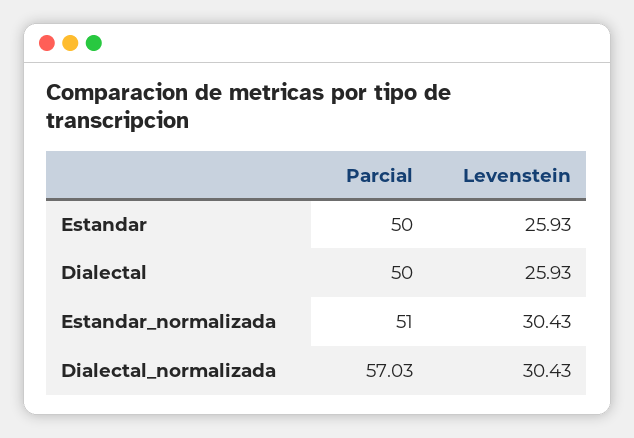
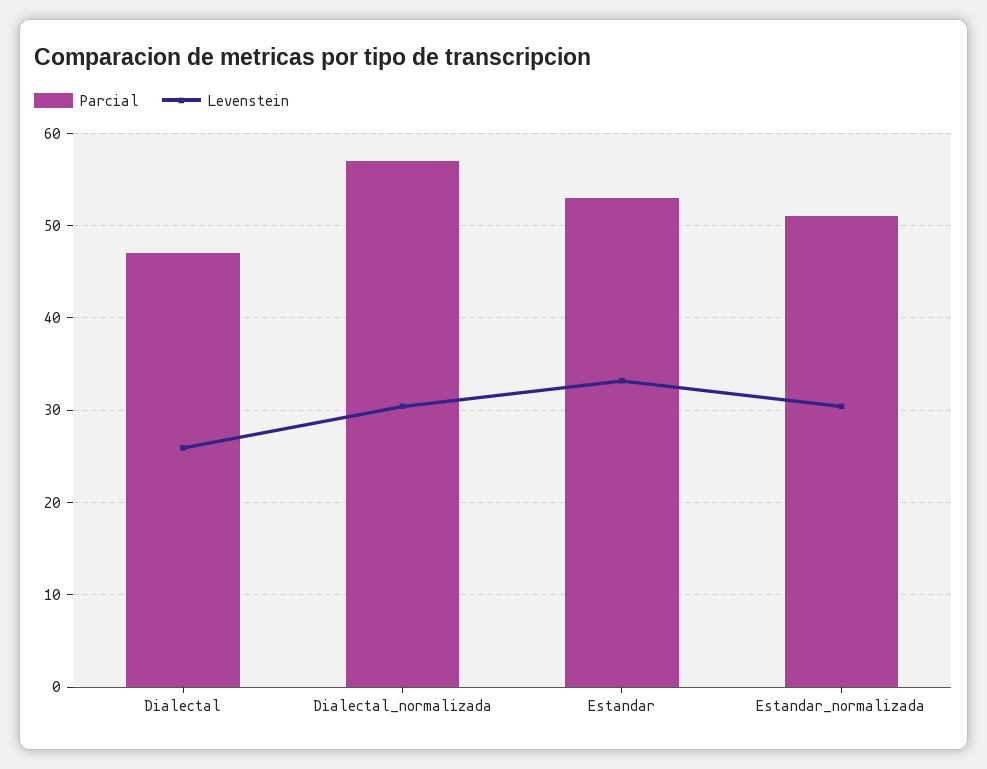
Parcial, Estandar: 50 -> 53
Levenstein, Estandar: 25.93 -> 33
Parcial, Dialectal: 50 -> 47

